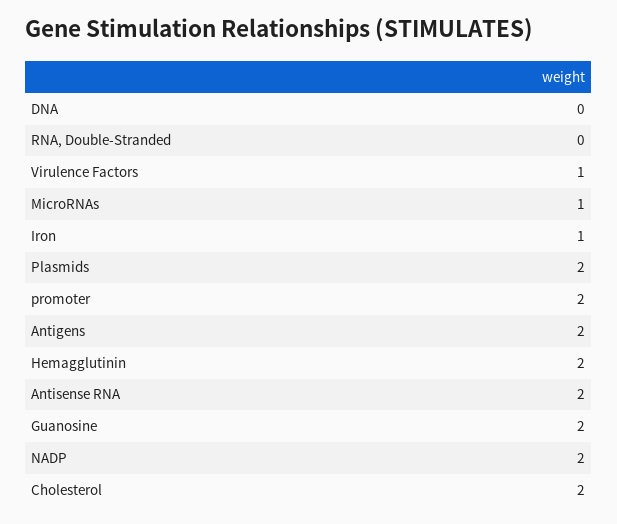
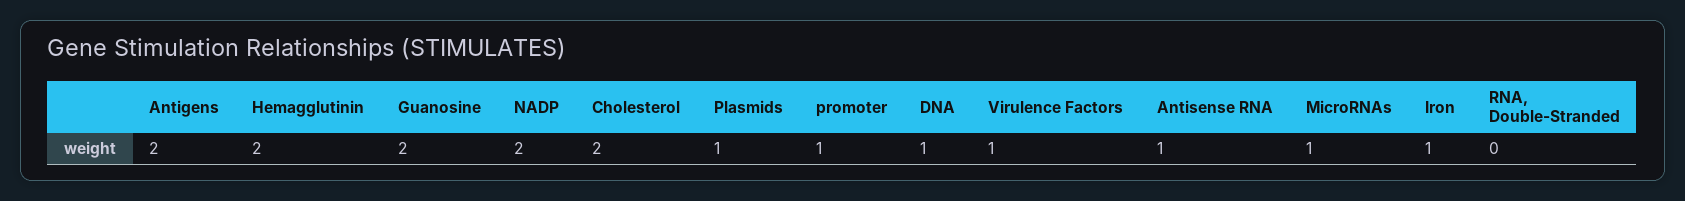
DNA: 0 -> 1
Plasmids: 2 -> 1
promoter: 2 -> 1
Antisense RNA: 2 -> 1

